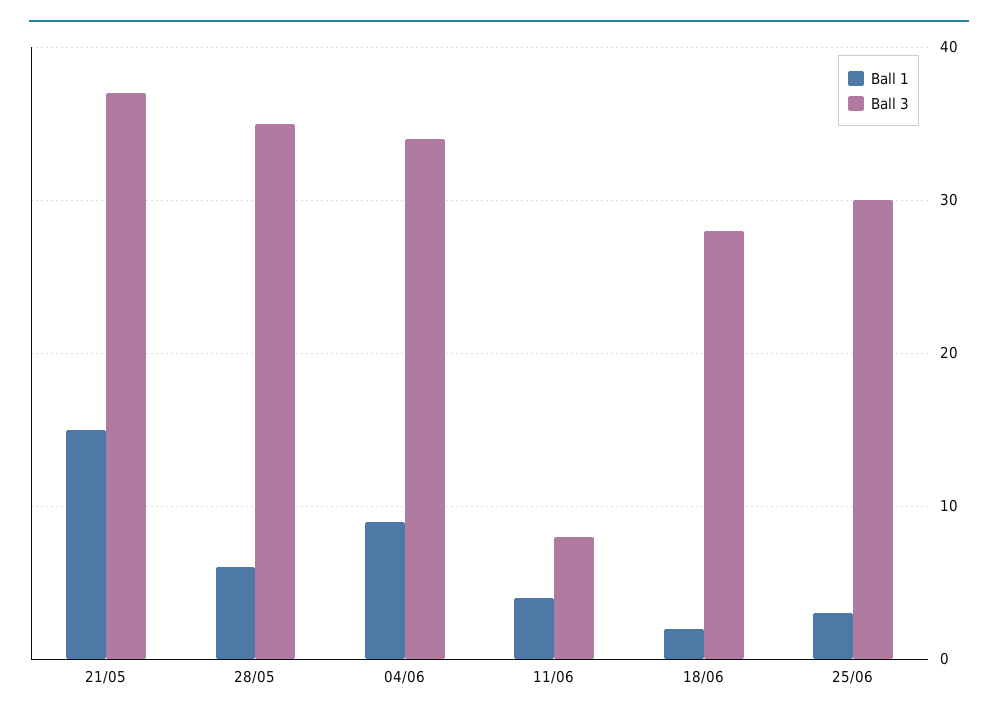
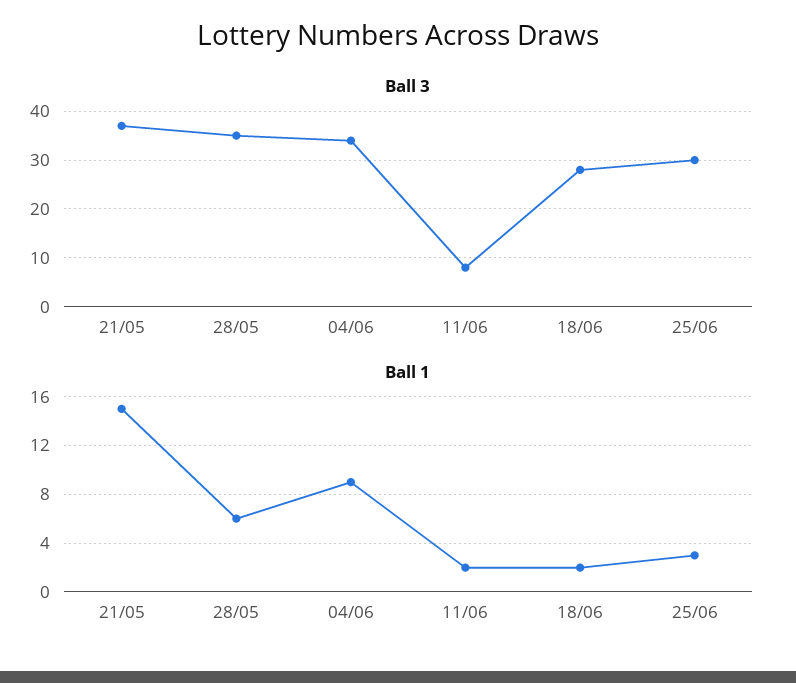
Ball 1, 11/06: 4 -> 2

